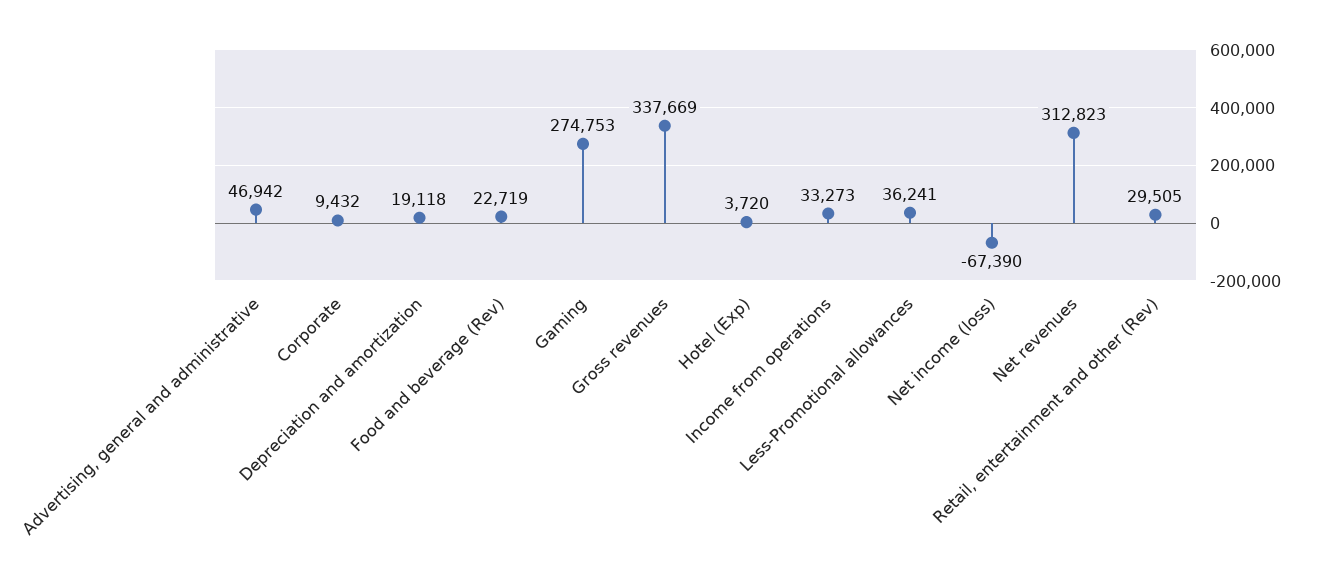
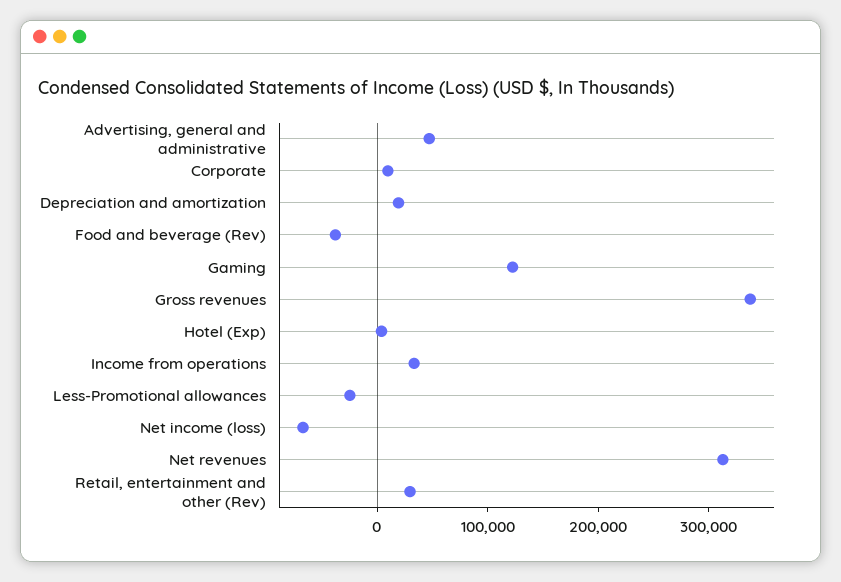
Food and beverage (Rev): 22719 -> -40000
Gaming: 274753 -> 120000
Less-Promotional allowances: 36241 -> -20000

